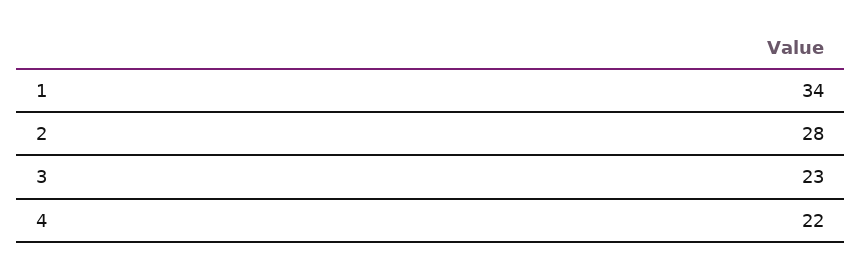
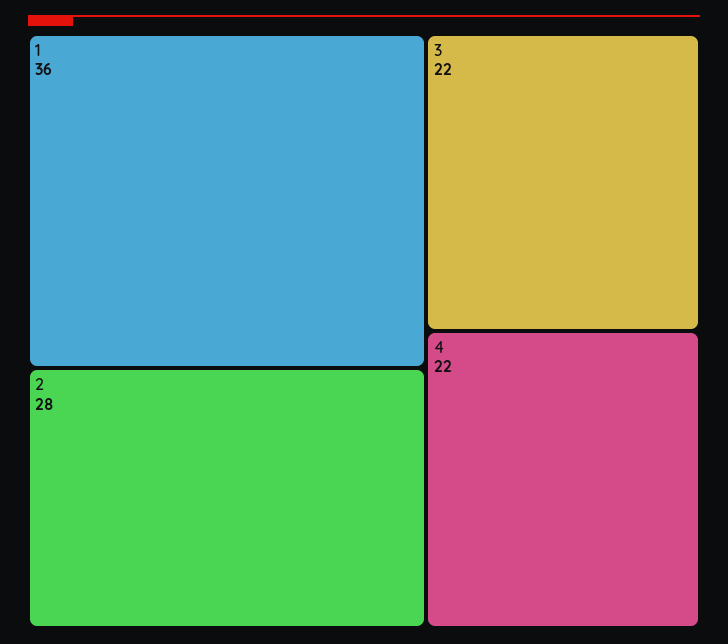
1: 34 -> 36
3: 23 -> 22

